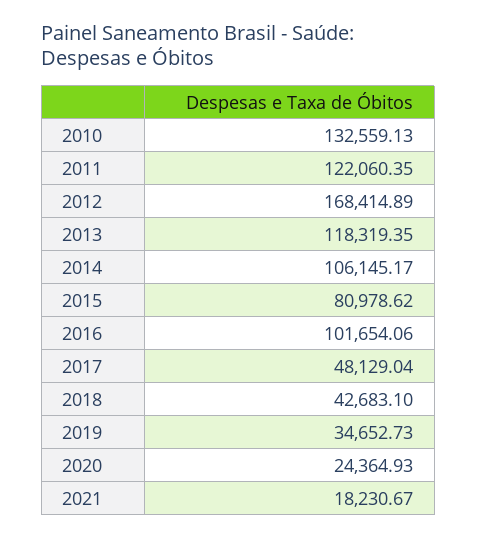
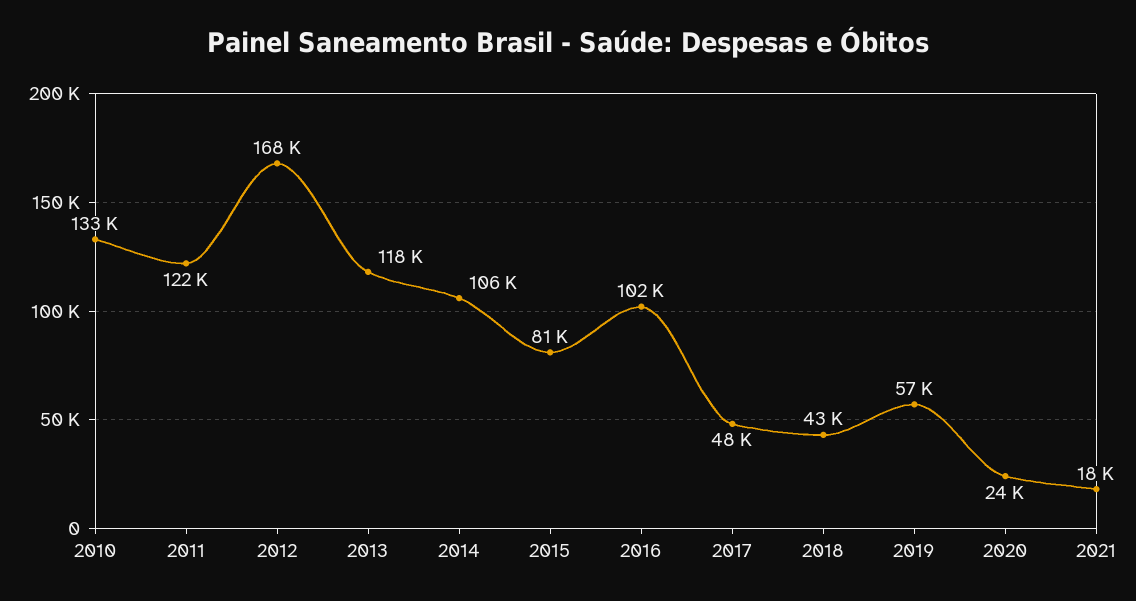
2019: 34652.73 -> 57000

